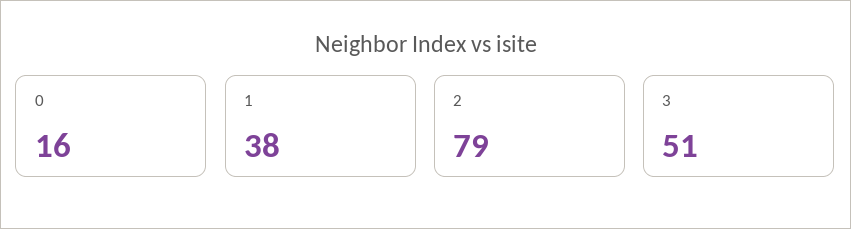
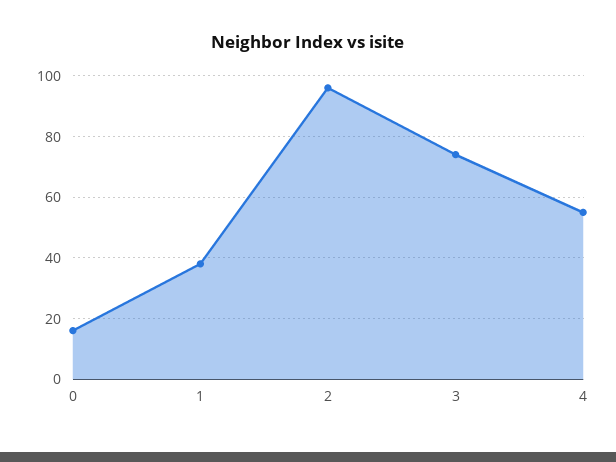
2: 79 -> 95
3: 51 -> 75
4: none -> 55

